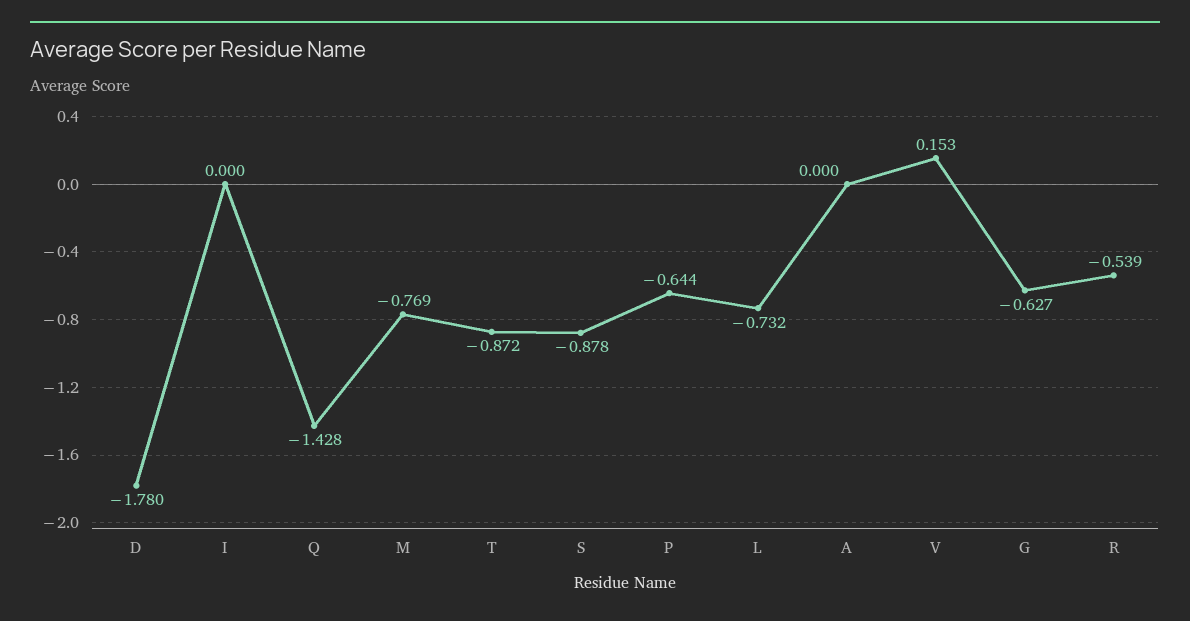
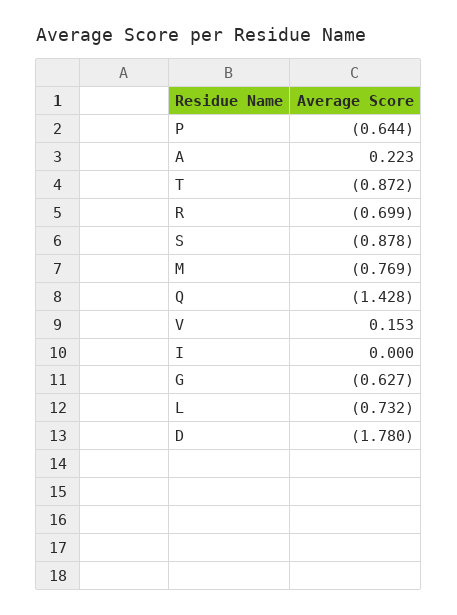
A: 0 -> 0.223
R: -0.539 -> -0.699

